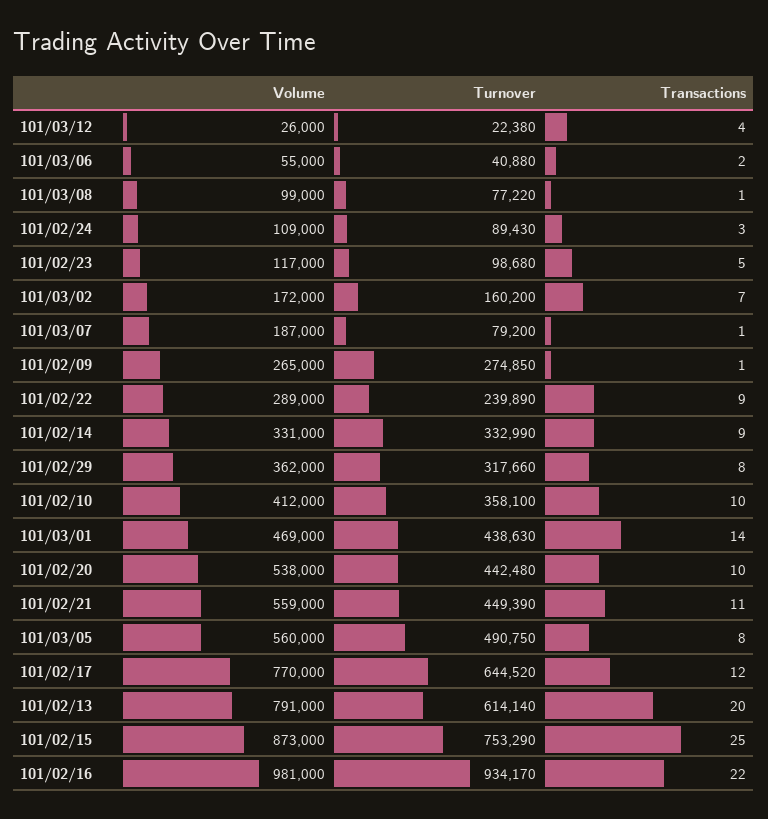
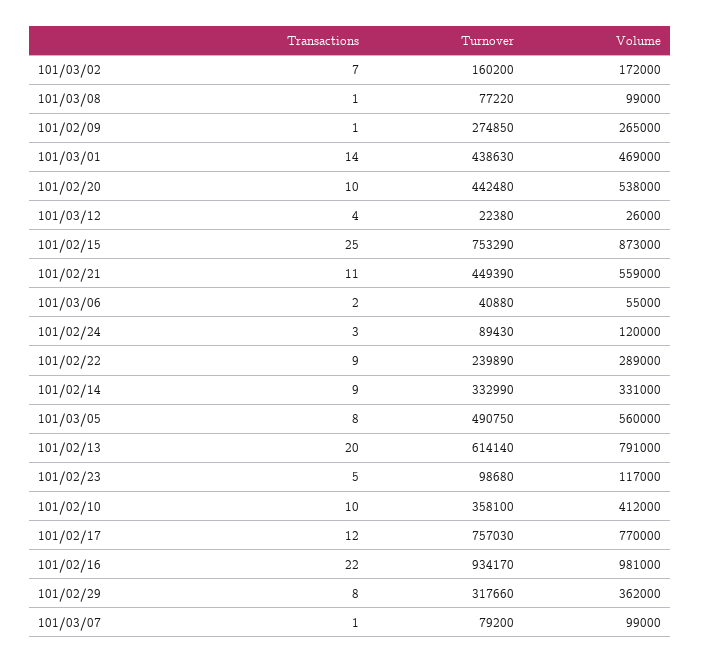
Volume, 101/02/24: 109000 -> 120000
Volume, 101/03/07: 187000 -> 99000
Turnover, 101/02/17: 644520 -> 757030

